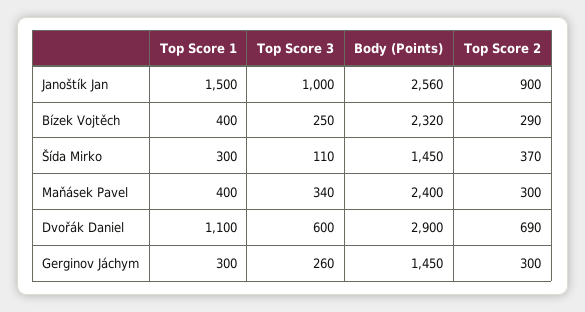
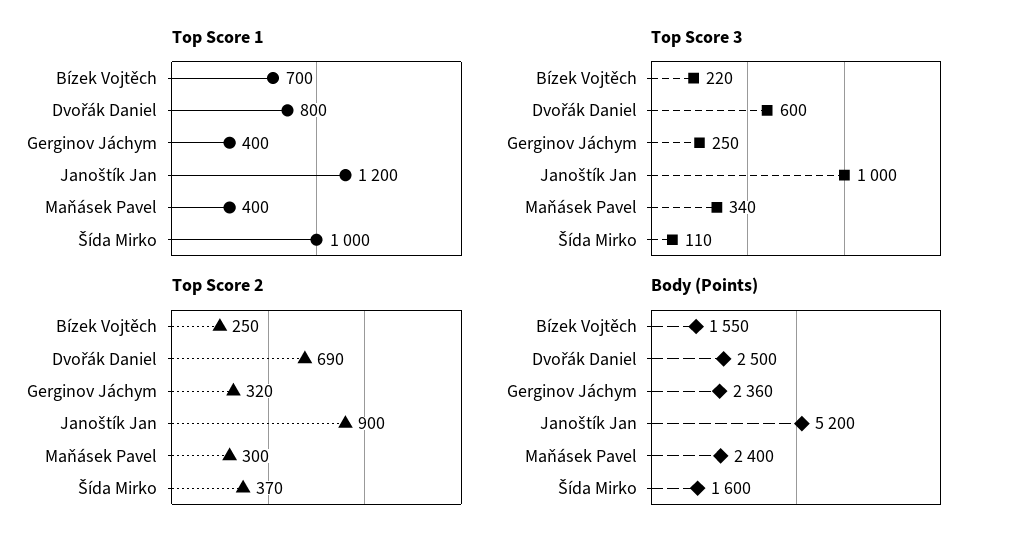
Top Score 1, Janoštík Jan: 1500 -> 1200
Body (Points), Janoštík Jan: 2560 -> 5200
Top Score 1, Bízek Vojtěch: 400 -> 700
Top Score 3, Bízek Vojtěch: 250 -> 220
Body (Points), Bízek Vojtěch: 2320 -> 1550
Top Score 2, Bízek Vojtěch: 290 -> 250
Top Score 1, Šída Mirko: 300 -> 1000
Body (Points), Šída Mirko: 1450 -> 1600
Top Score 1, Dvořák Daniel: 1100 -> 800
Body (Points), Dvořák Daniel: 2900 -> 2500
Top Score 1, Gerginov Jáchym: 300 -> 400
Top Score 3, Gerginov Jáchym: 260 -> 250
Body (Points), Gerginov Jáchym: 1450 -> 2360
Top Score 2, Gerginov Jáchym: 300 -> 320

